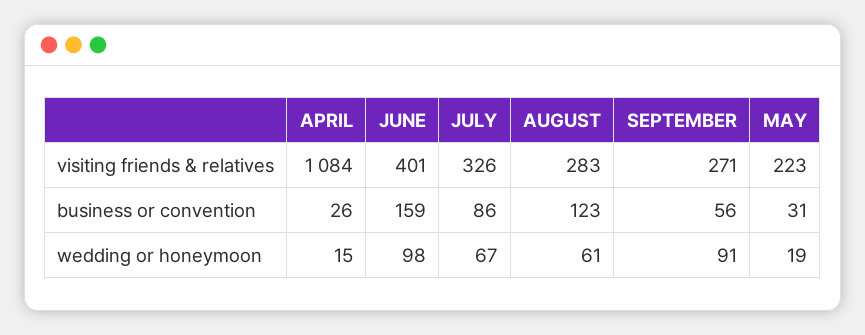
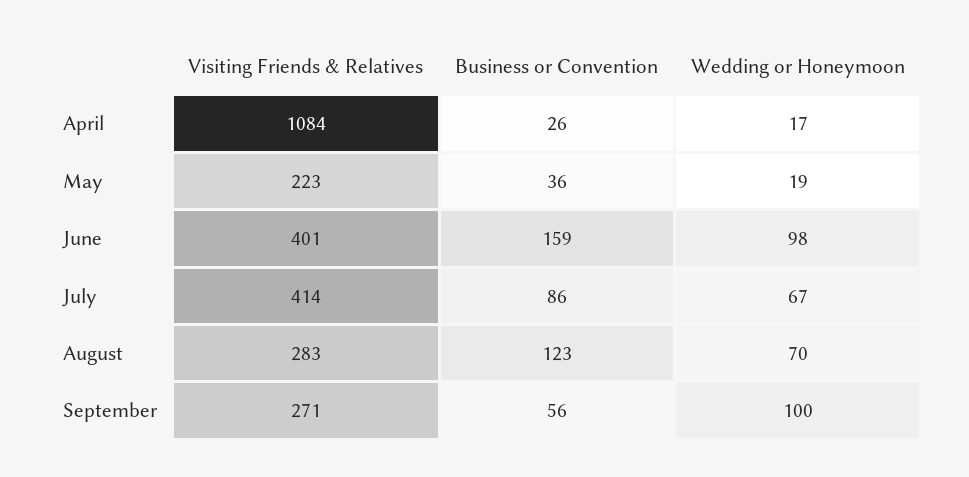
JULY, visiting friends & relatives: 326 -> 414
MAY, business or convention: 31 -> 36
APRIL, wedding or honeymoon: 15 -> 17
AUGUST, wedding or honeymoon: 61 -> 70
SEPTEMBER, wedding or honeymoon: 91 -> 100

